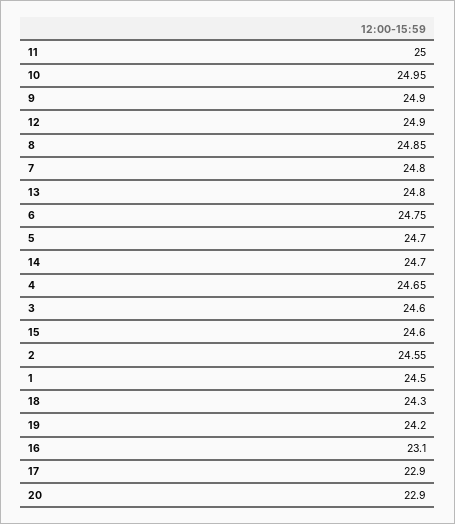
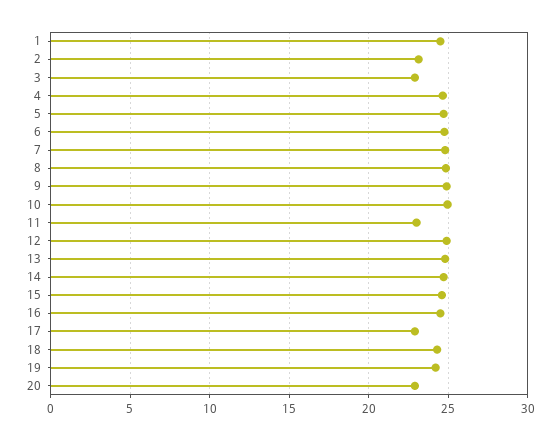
11: 25 -> 23
3: 24.6 -> 23
2: 24.55 -> 23
16: 23.1 -> 24.5

